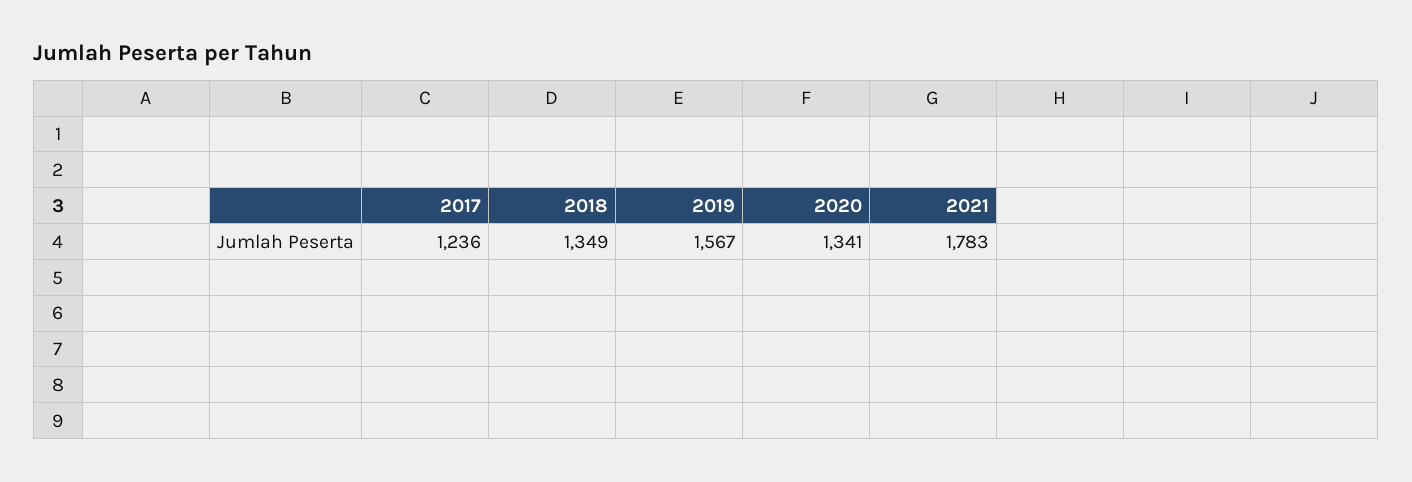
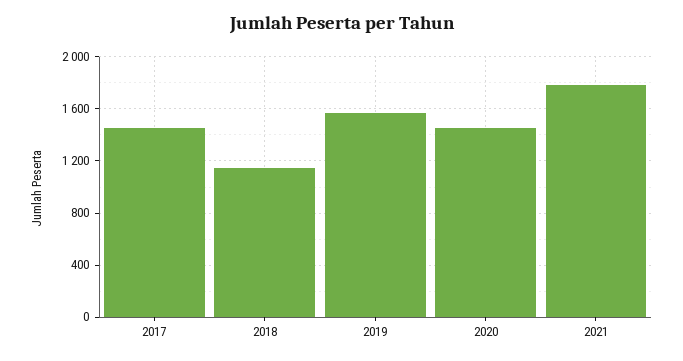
2017: 1236 -> 1450
2018: 1349 -> 1150
2020: 1341 -> 1450

